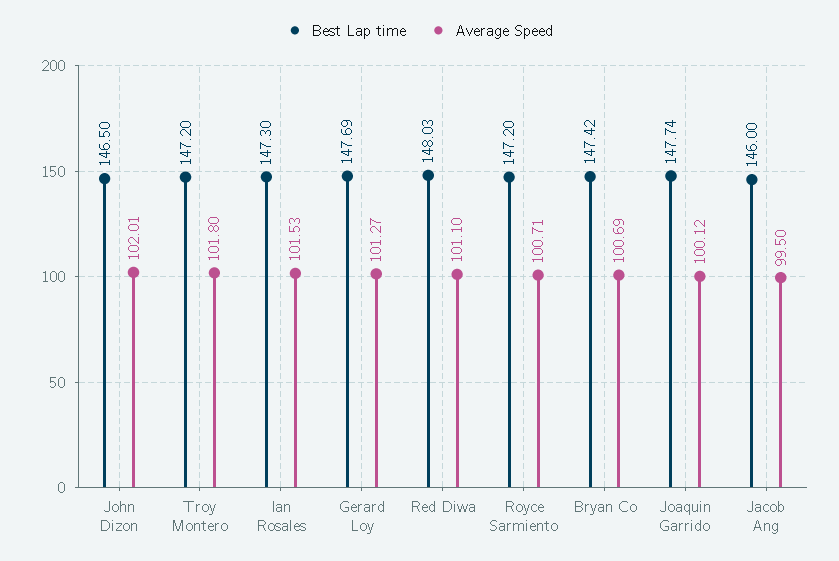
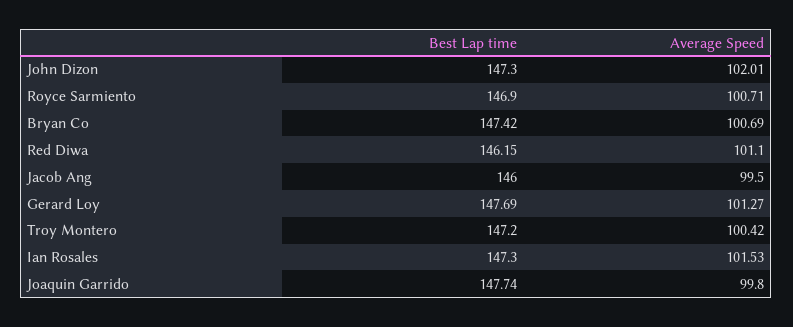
Best Lap time, John Dizon: 146.5 -> 147.3
Average Speed, Troy Montero: 101.8 -> 100.42
Best Lap time, Red Diwa: 148.03 -> 146.15
Best Lap time, Royce Sarmiento: 147.2 -> 146.9
Average Speed, Joaquin Garrido: 100.12 -> 99.8

